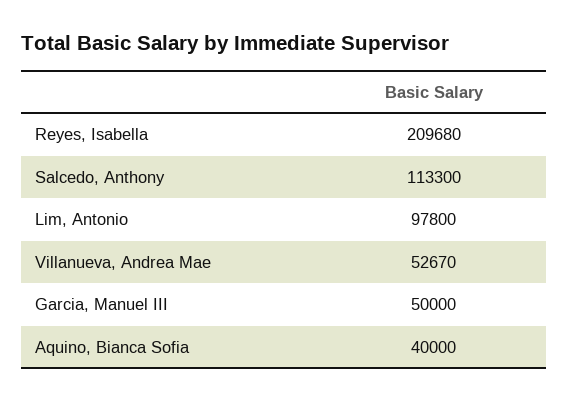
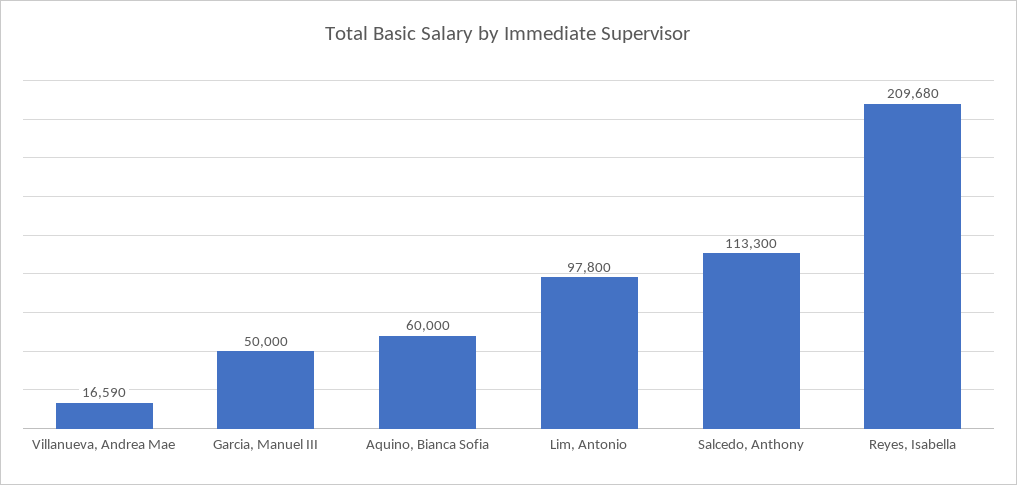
Villanueva, Andrea Mae: 52670 -> 16590
Aquino, Bianca Sofia: 40000 -> 60000

